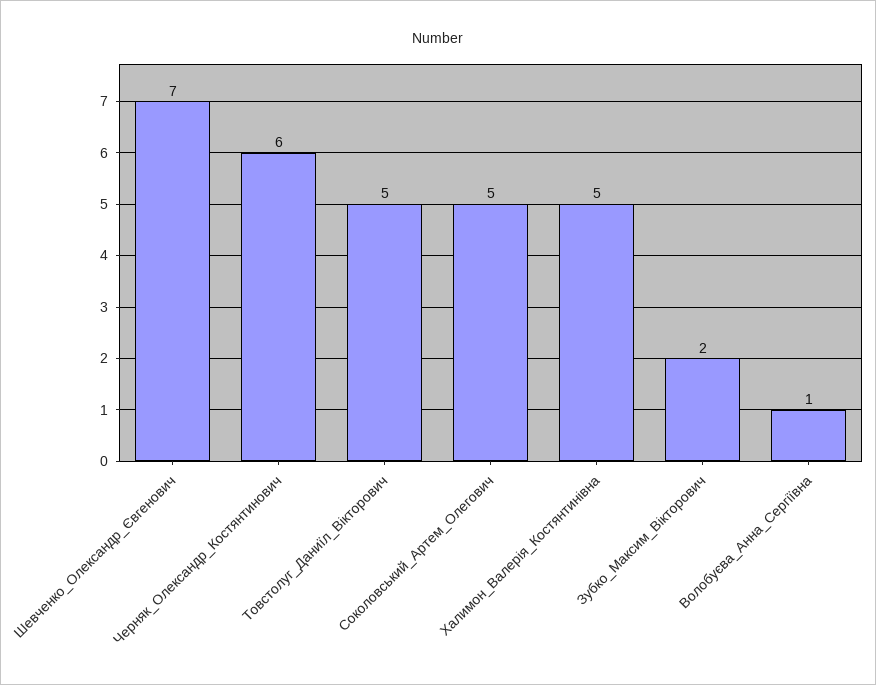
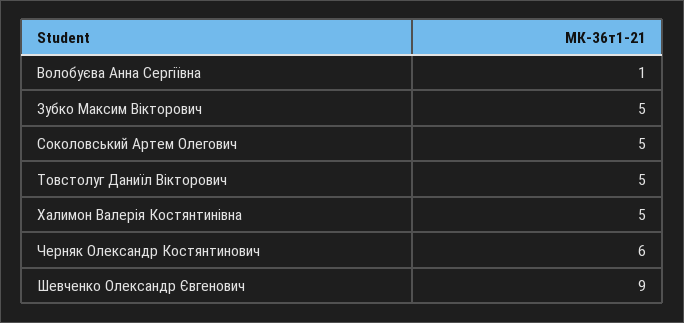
Шевченко_Олександр_Євгенович: 7 -> 9
Зубко_Максим_Вікторович: 2 -> 5

